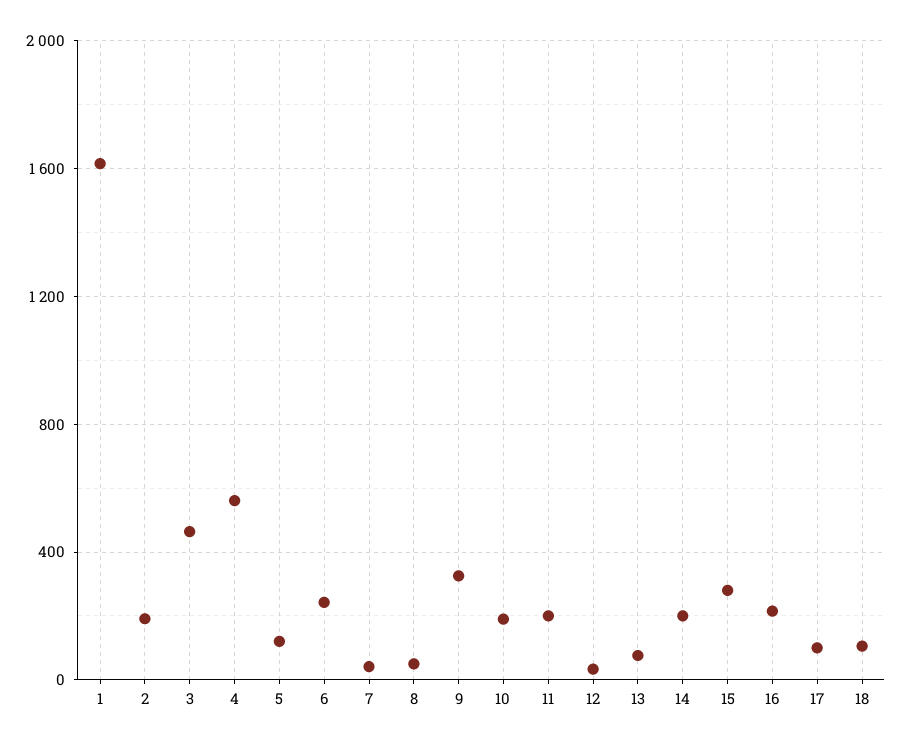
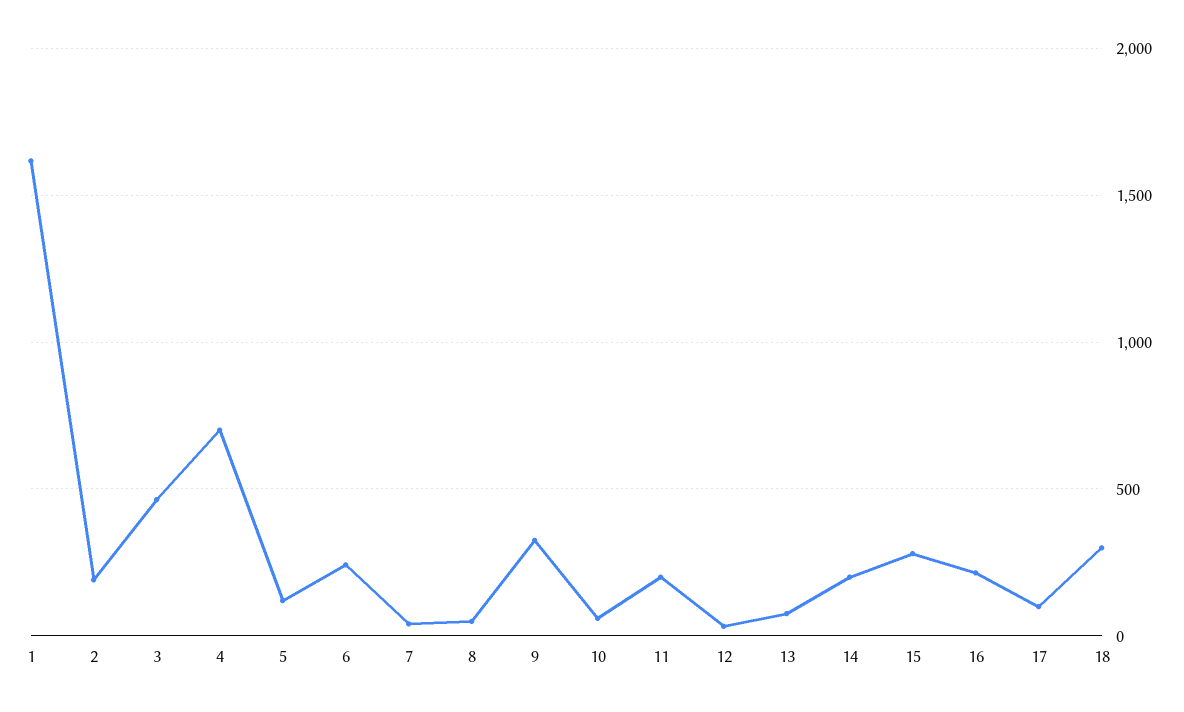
4: 550 -> 700
10: 200 -> 50
18: 100 -> 300

